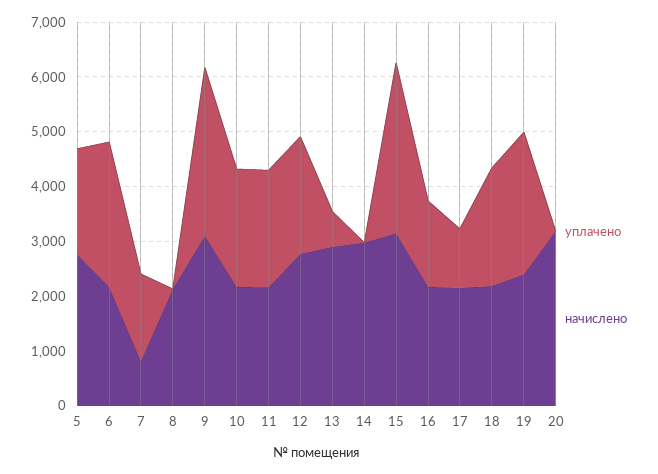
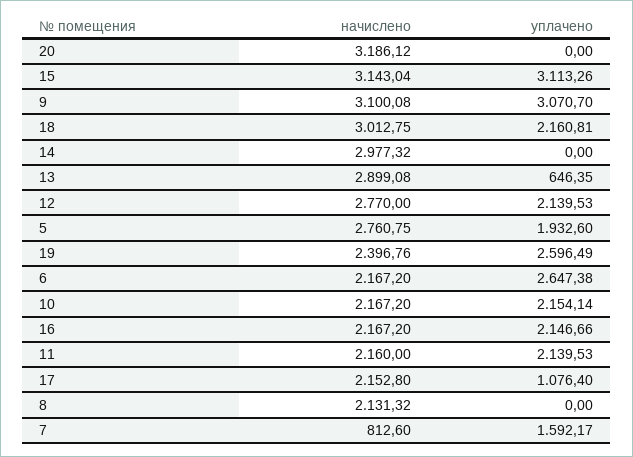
уплачено, 16: 1600 -> 2146.66
начислено, 18: 2200 -> 3012.75

